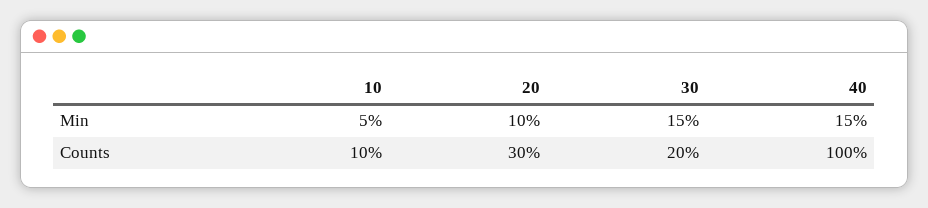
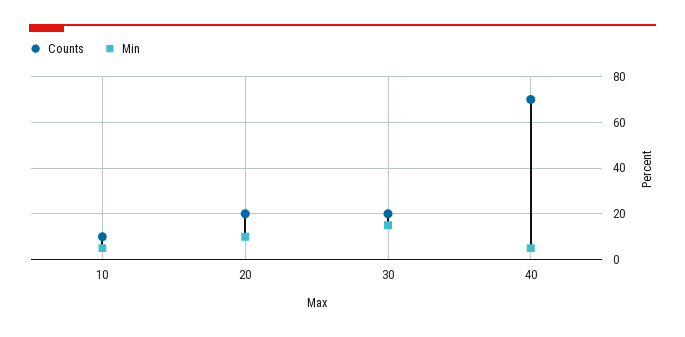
Min, 40: 15 -> 5
Counts, 20: 30 -> 20
Counts, 40: 100 -> 70

